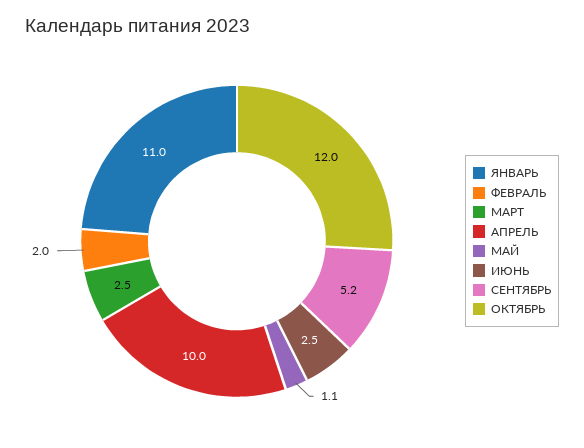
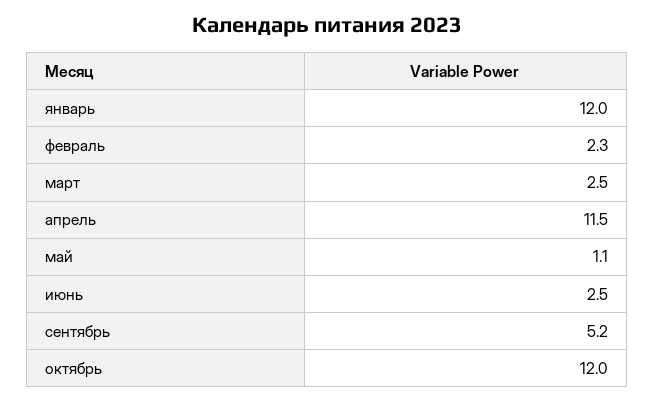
ЯНВАРЬ: 11 -> 12
ФЕВРАЛЬ: 2 -> 2.3
АПРЕЛЬ: 10 -> 11.5

